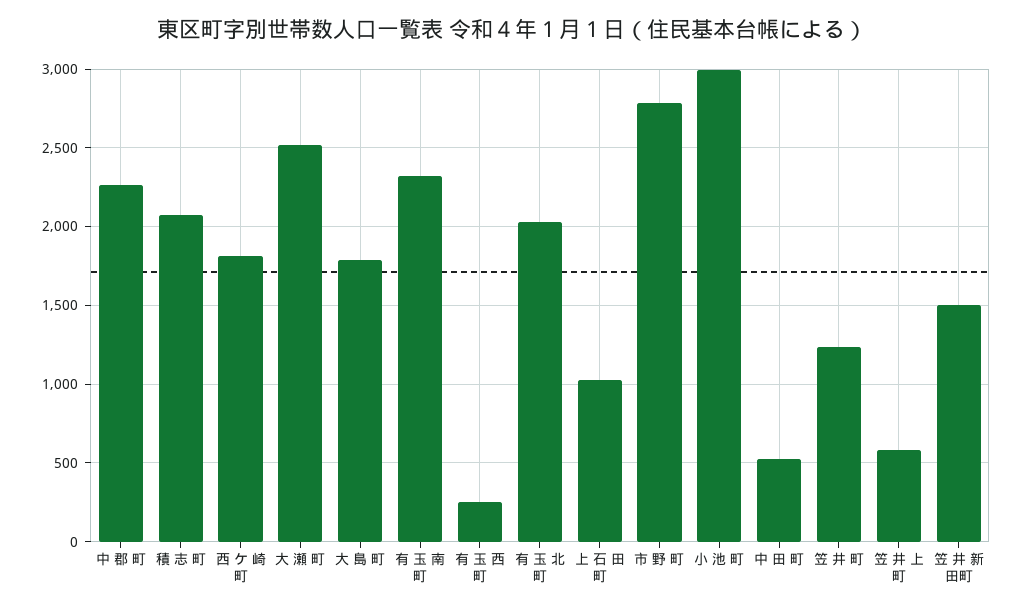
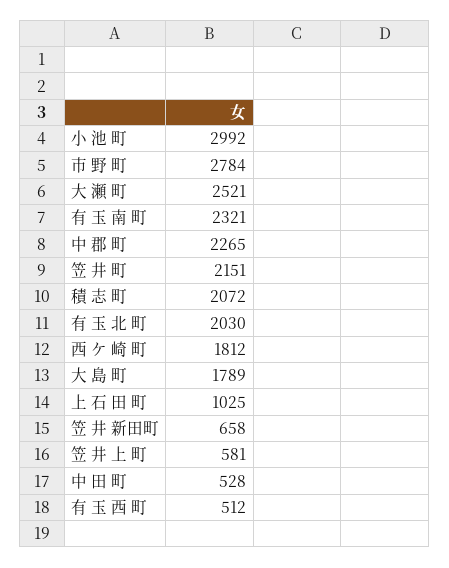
有 玉 西 町: 250 -> 512
笠 井 町: 1250 -> 2151
笠 井 新田町: 1500 -> 658

